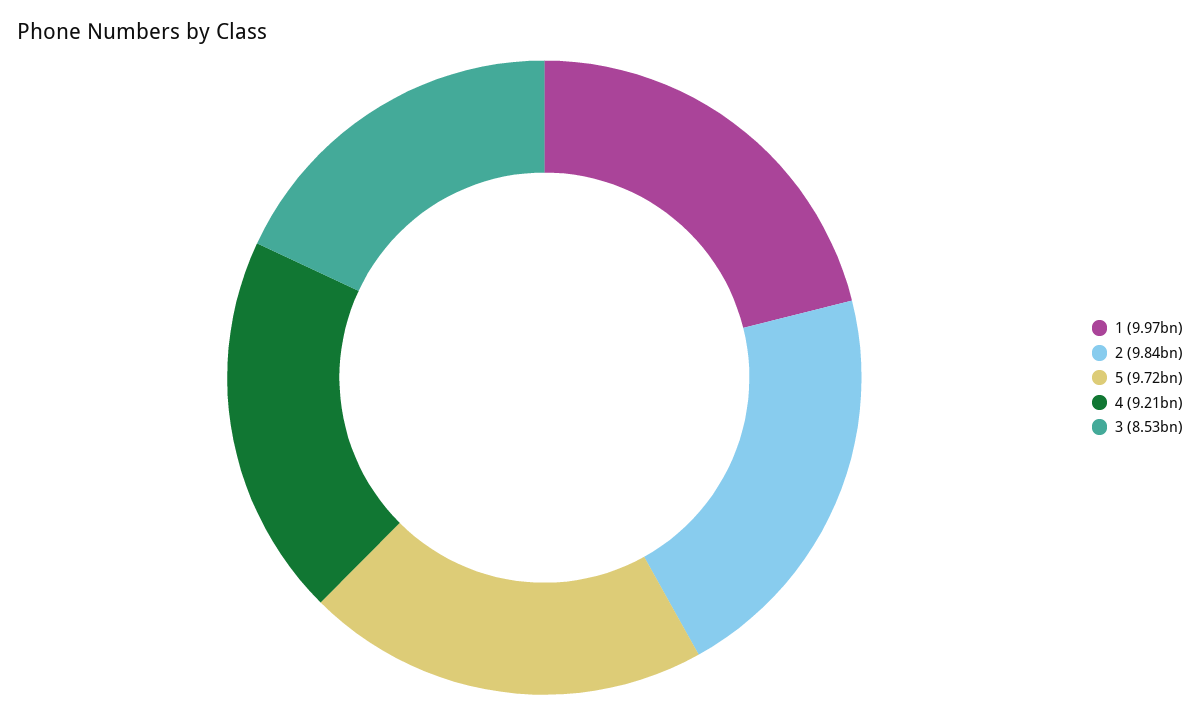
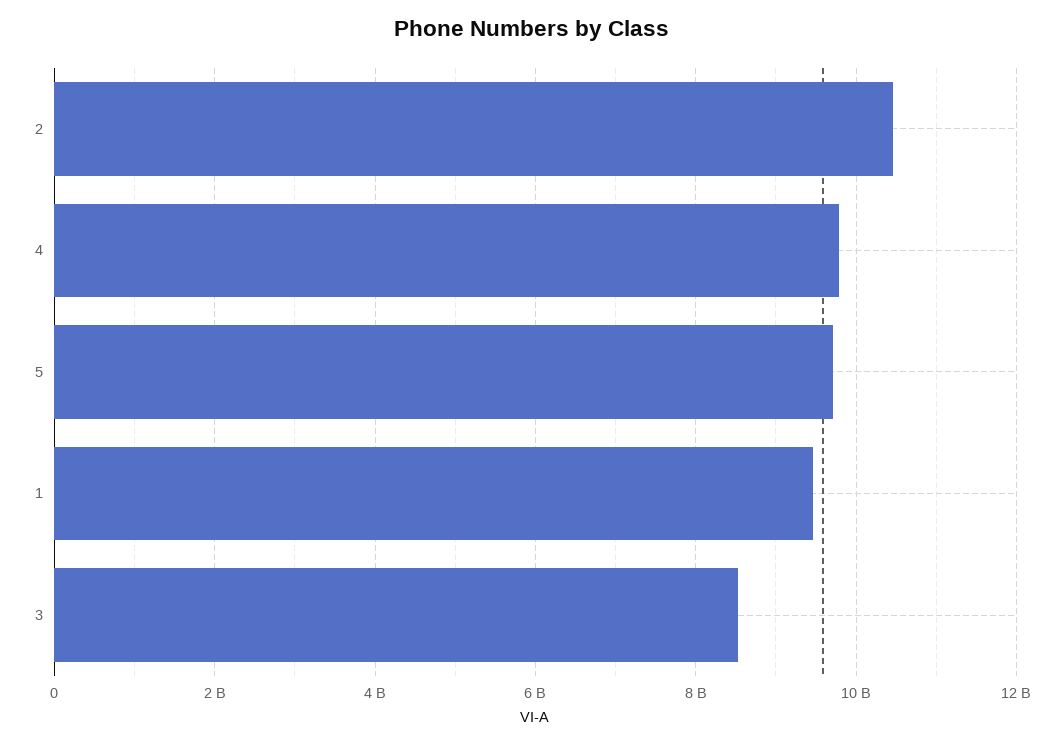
1: 9970000000 -> 9400000000
2: 9840000000 -> 10400000000
4: 9210000000 -> 9800000000

